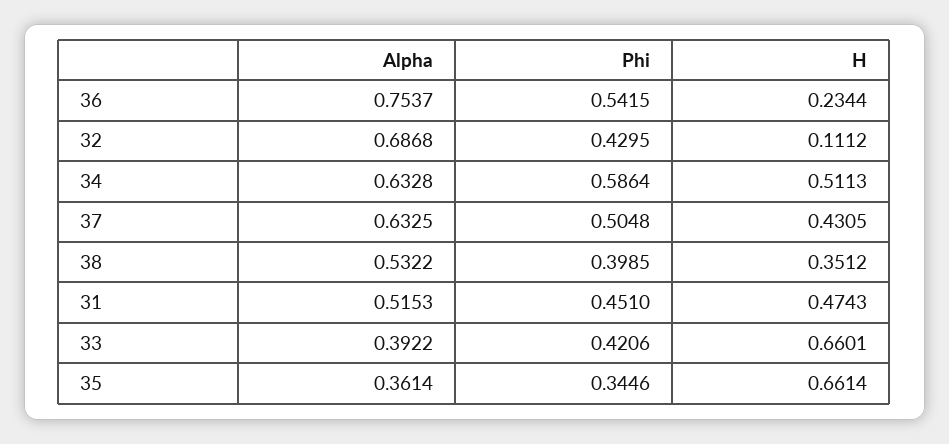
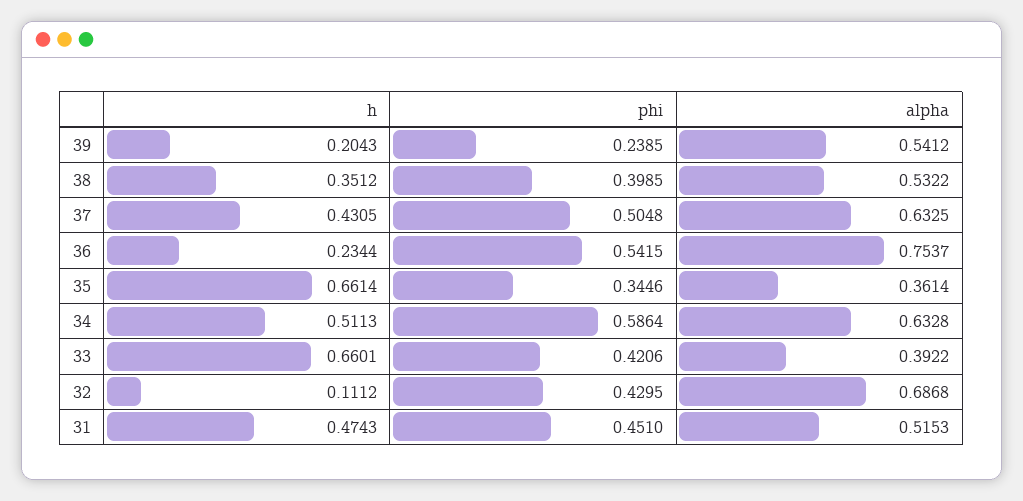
H, 39: none -> 0.2043
Phi, 39: none -> 0.2385
Alpha, 39: none -> 0.5412

